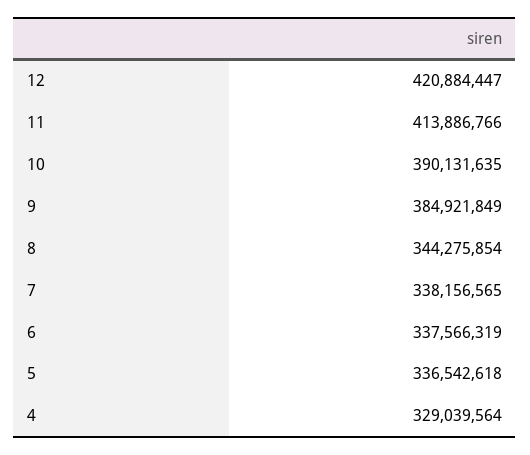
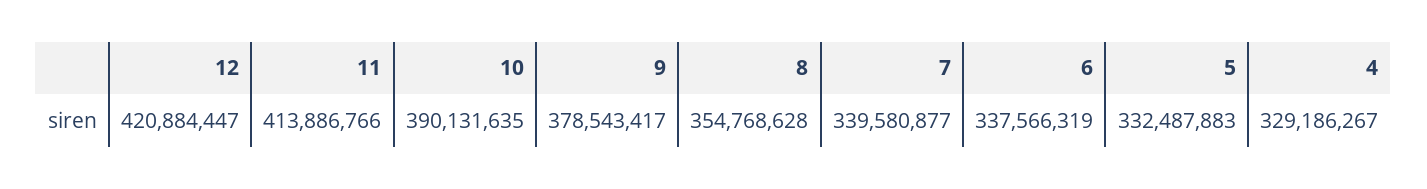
9: 384921849 -> 378543417
8: 344275854 -> 354768628
7: 338156565 -> 339580877
5: 336542618 -> 332487883
4: 329039564 -> 329186267

